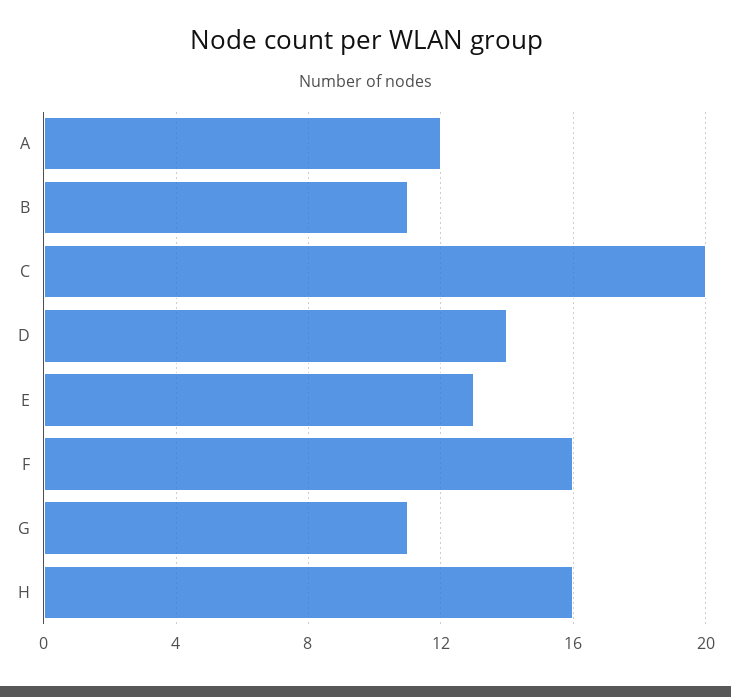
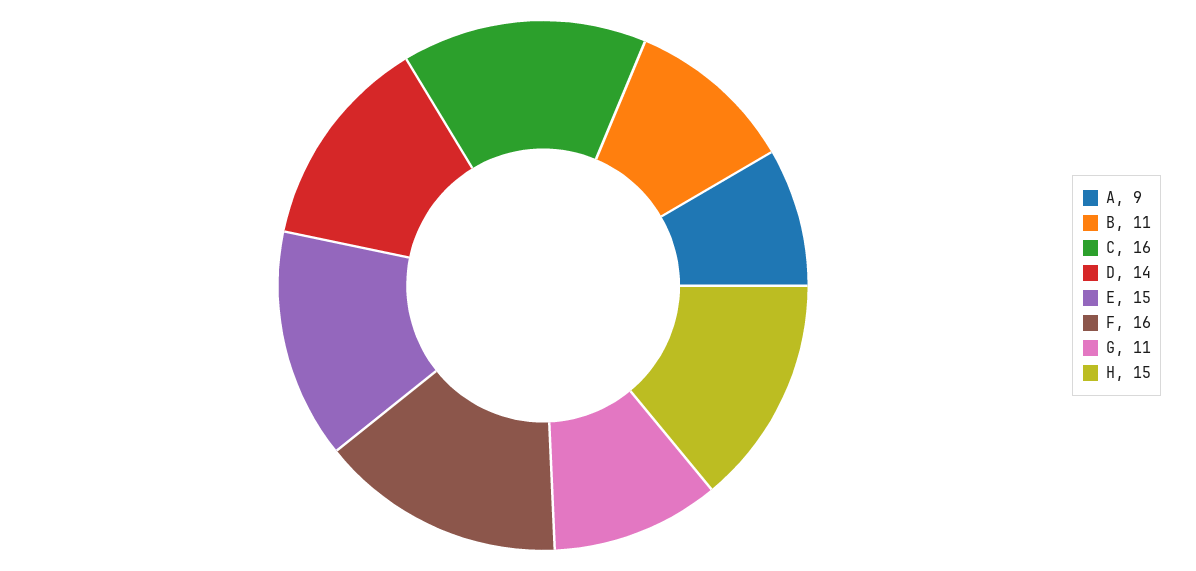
A: 12 -> 9
C: 20 -> 16
E: 13 -> 15
H: 16 -> 15

